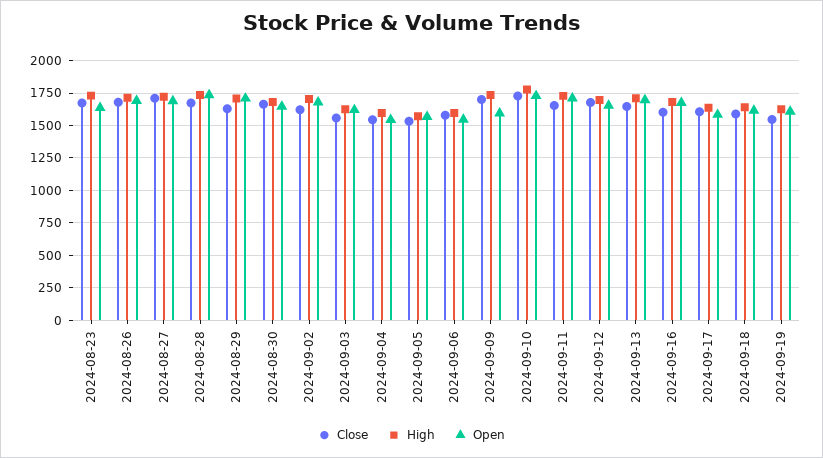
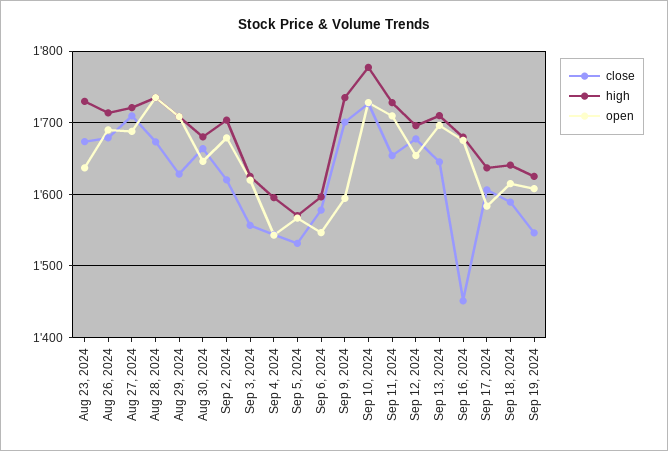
Close, 2024-09-16: 1600 -> 1450

